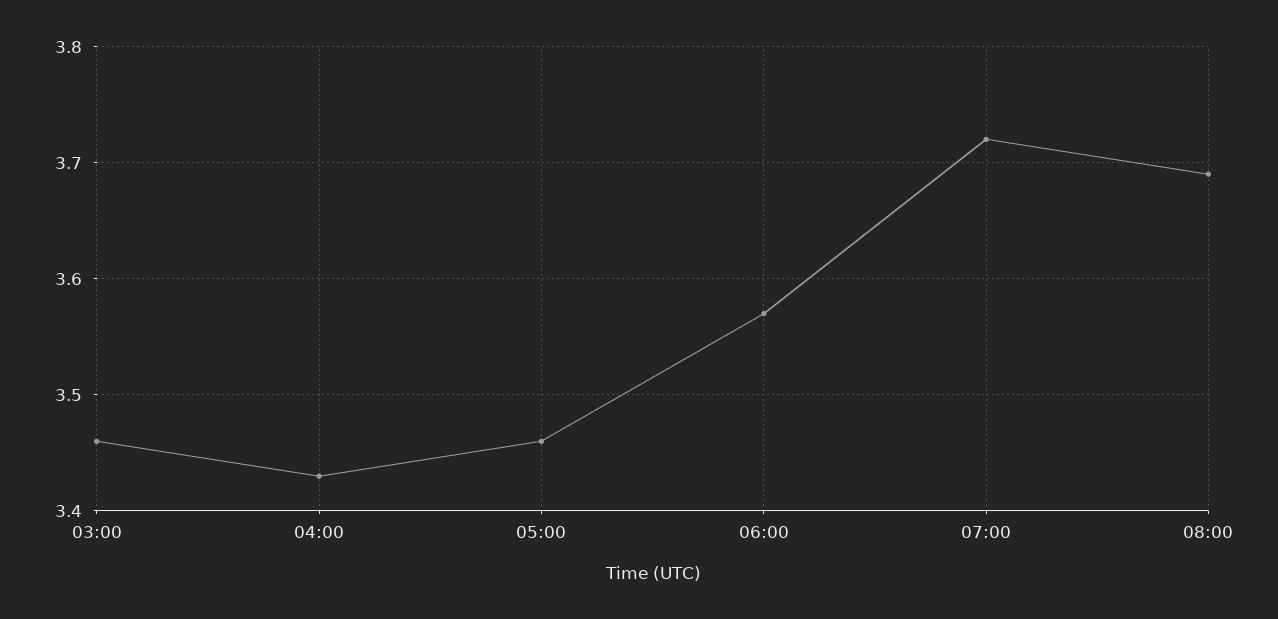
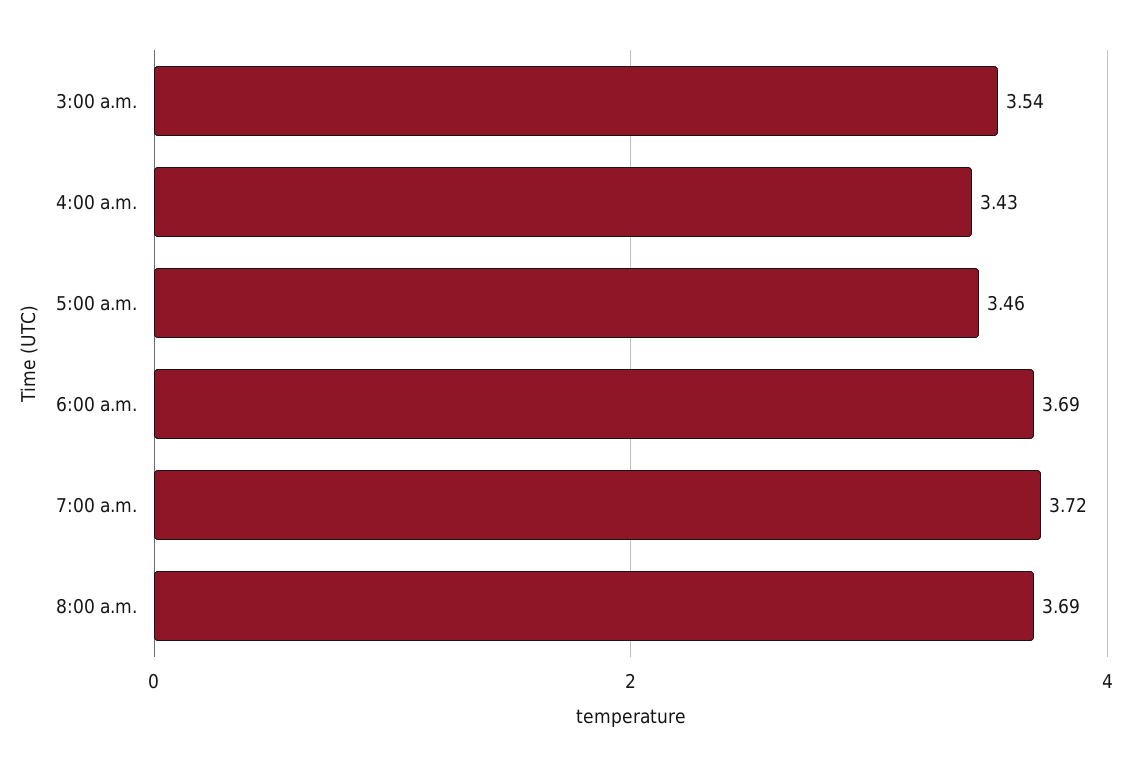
03:00: 3.46 -> 3.54
06:00: 3.57 -> 3.69

